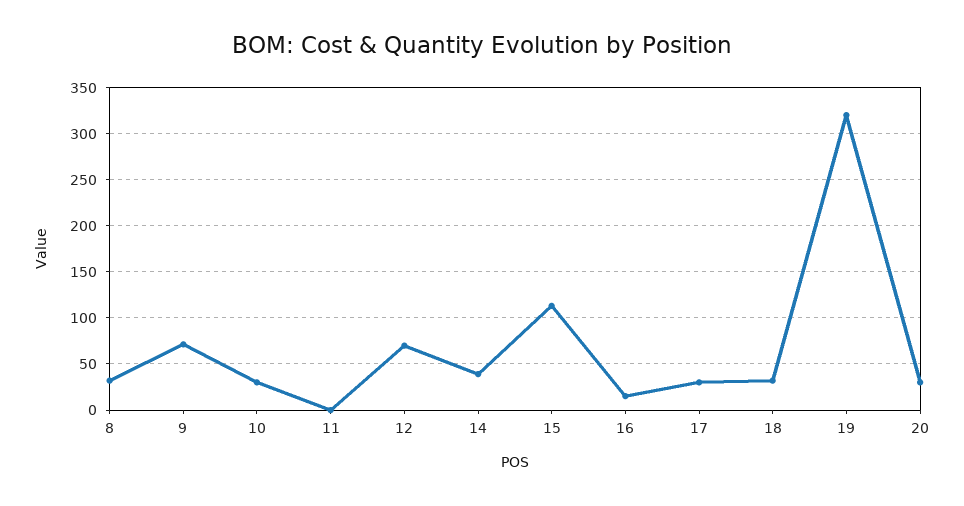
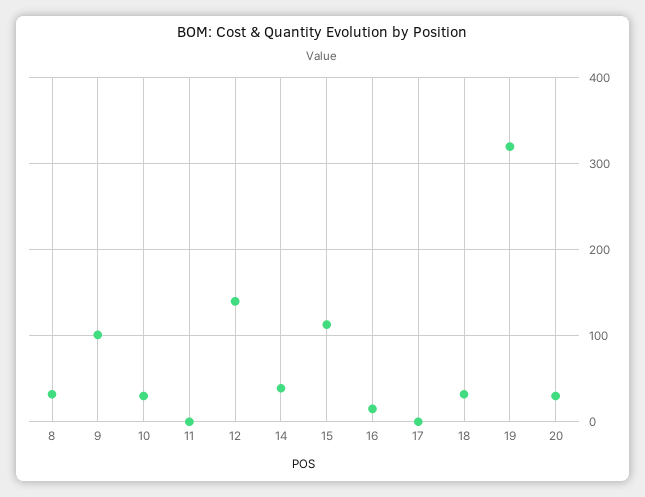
9: 70 -> 100
12: 70 -> 140
17: 30 -> 0

